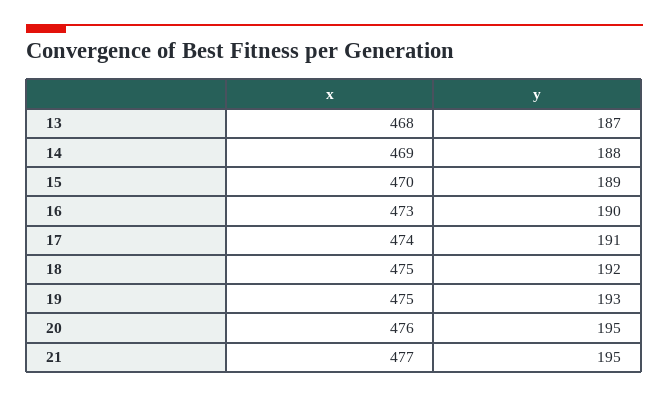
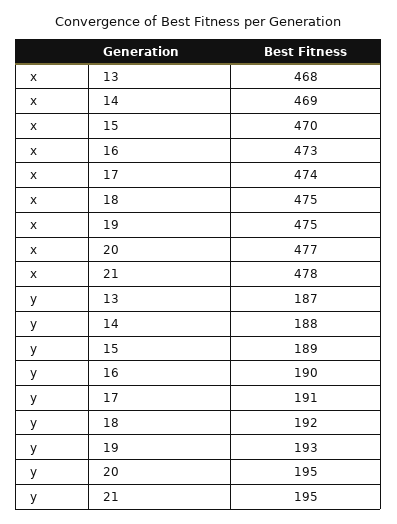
x, 20: 476 -> 477
x, 21: 477 -> 478

